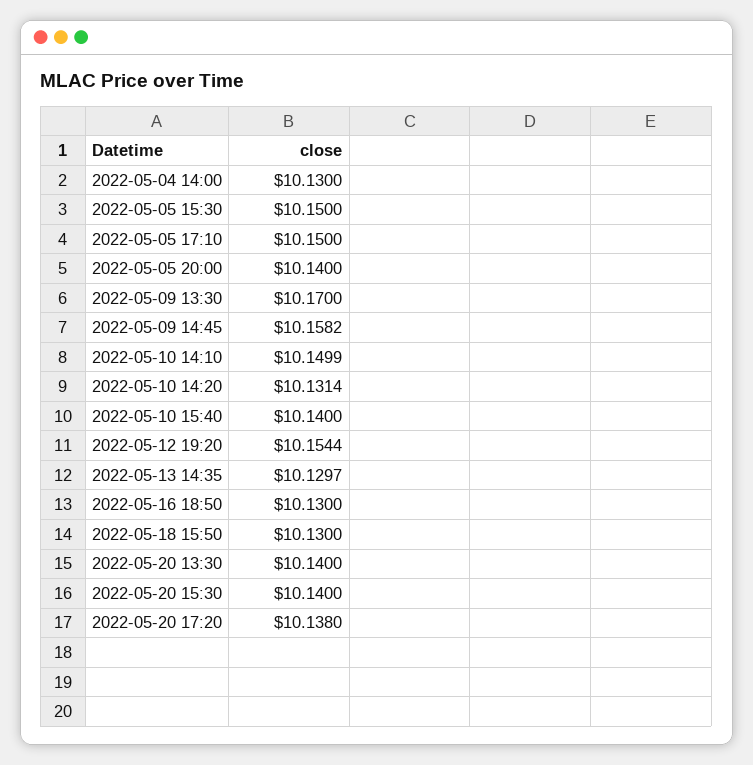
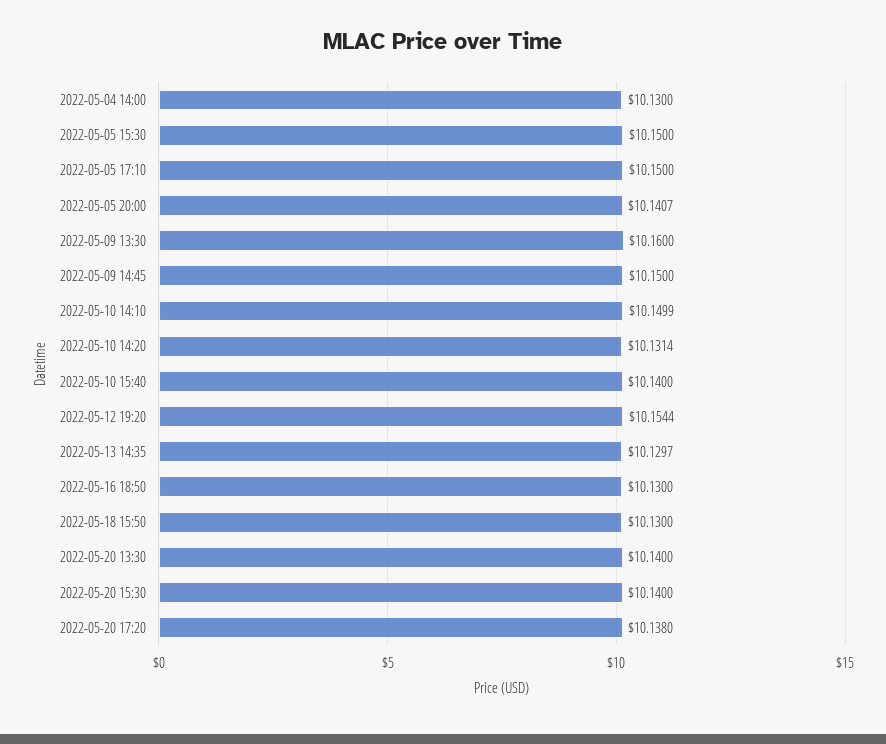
2022-05-05 20:00: 10.14 -> 10.1407
2022-05-09 13:30: 10.17 -> 10.16
2022-05-09 14:45: 10.1582 -> 10.15

